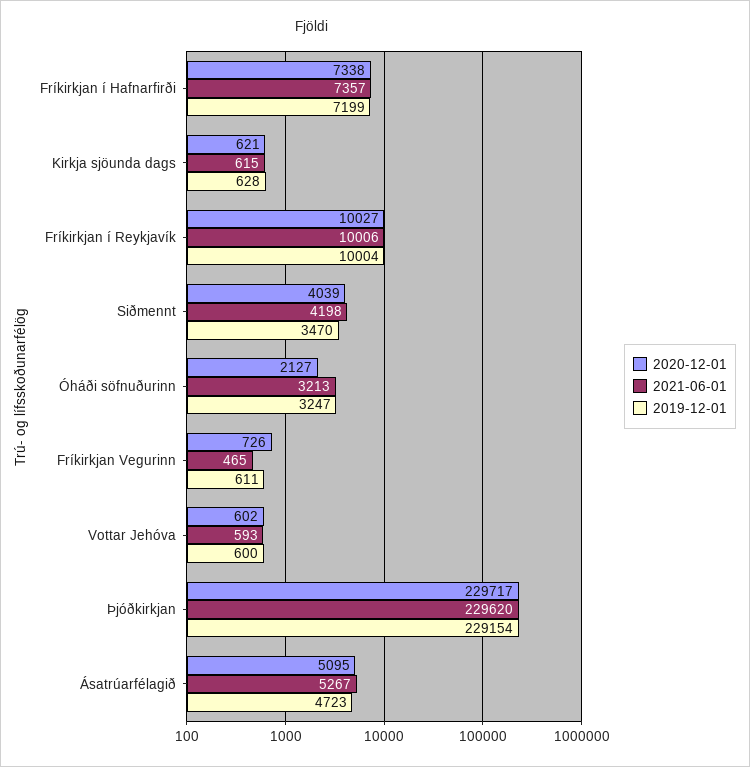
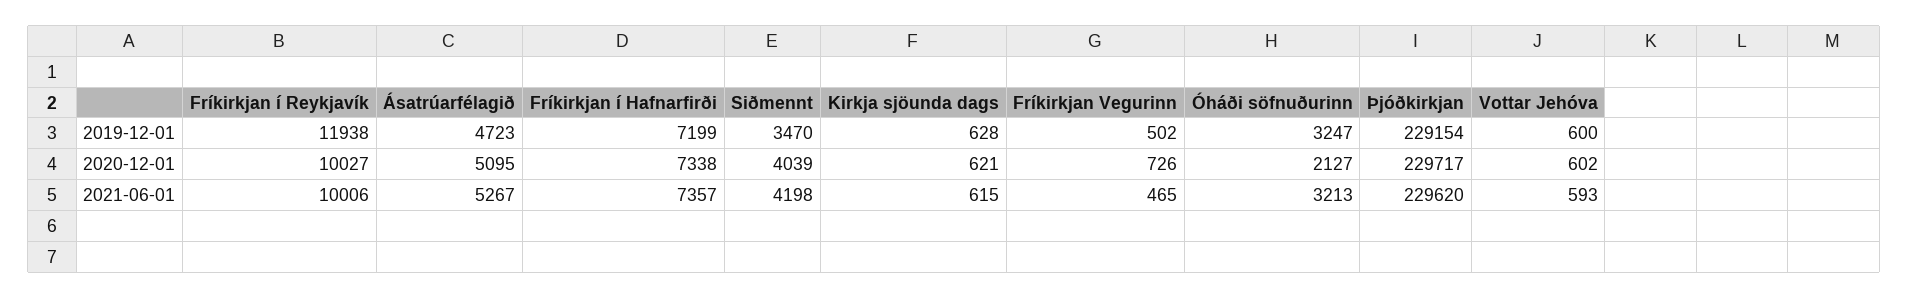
2019-12-01, Fríkirkjan í Reykjavík: 10004 -> 11938
2019-12-01, Fríkirkjan Vegurinn: 611 -> 502

